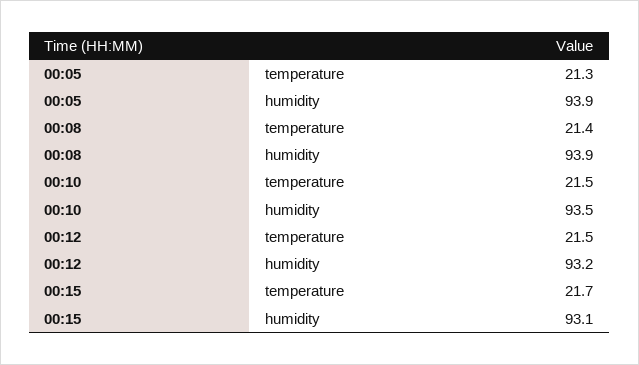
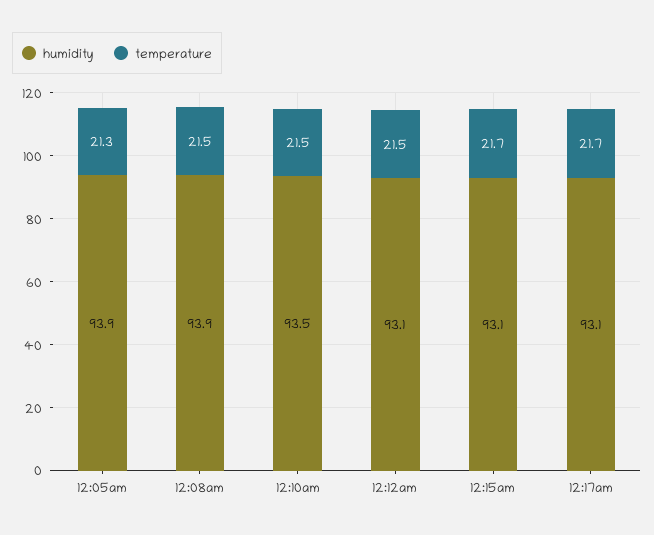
temperature, 00:08: 21.4 -> 21.5
humidity, 00:12: 93.2 -> 93.1
humidity, 12:17am: none -> 93.1
temperature, 12:17am: none -> 21.7

